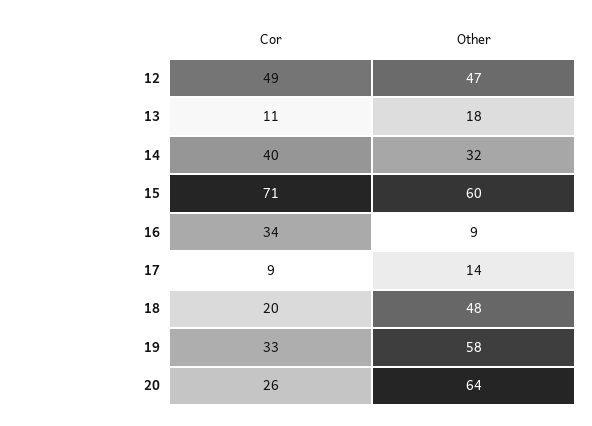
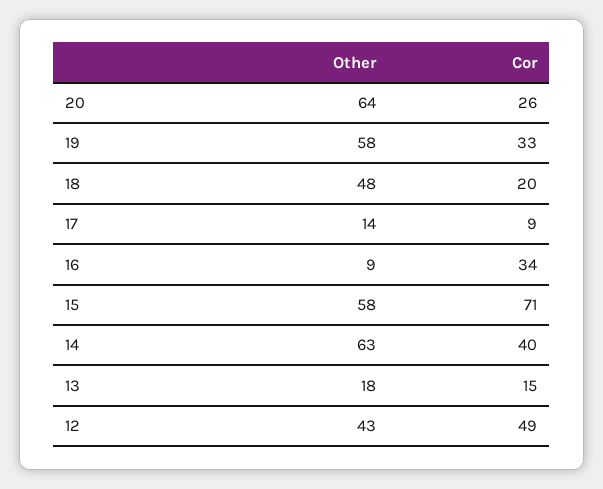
Other, 12: 47 -> 43
Cor, 13: 11 -> 15
Other, 14: 32 -> 63
Other, 15: 60 -> 58

